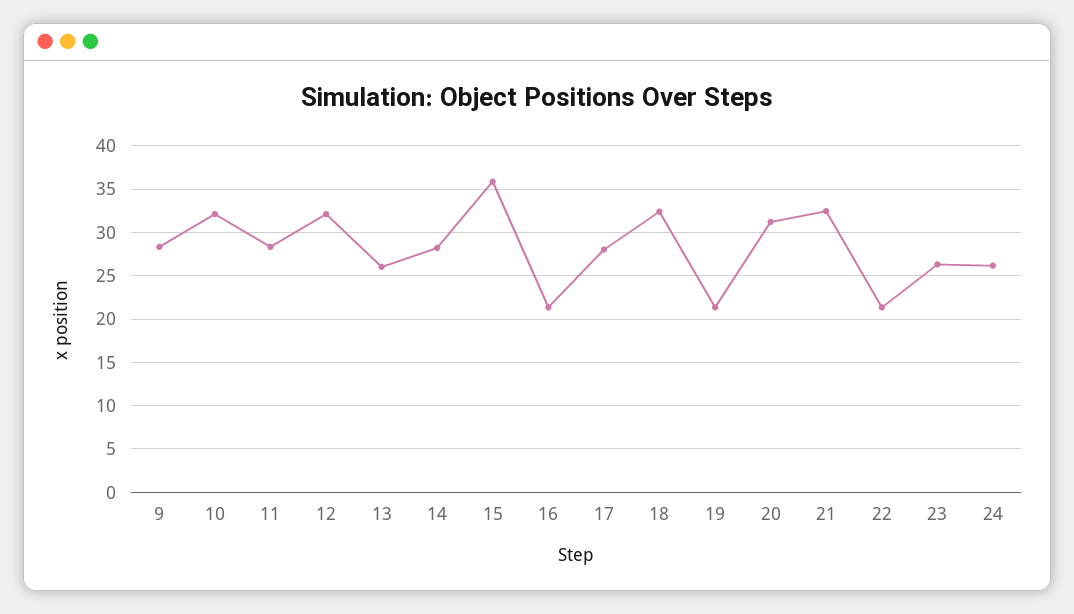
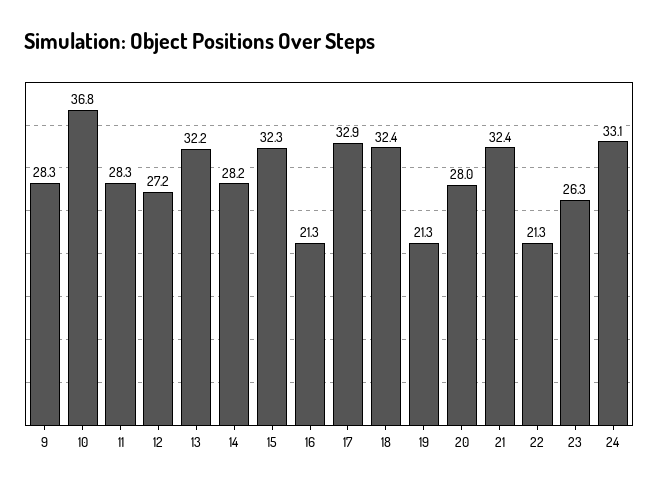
10: 32 -> 36.8
12: 32 -> 27.2
13: 26 -> 32.2
15: 36 -> 32.3
17: 28 -> 32.9
20: 31 -> 28
24: 26 -> 33.1

